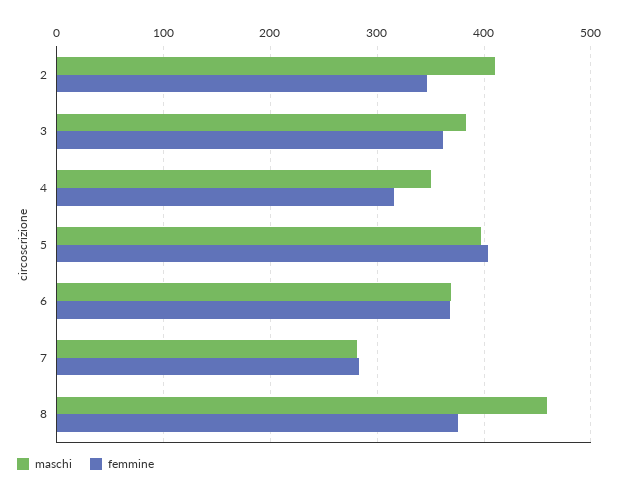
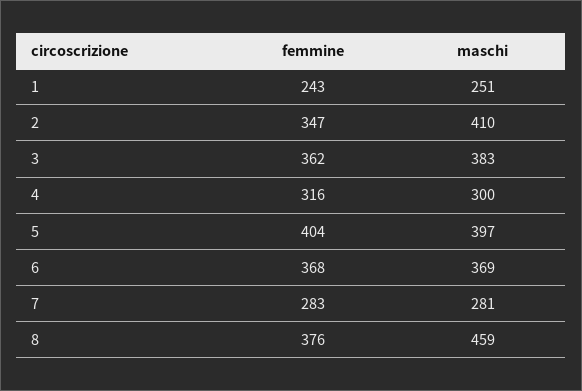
maschi, 4: 350 -> 300
femmine, 1: none -> 243
maschi, 1: none -> 251

